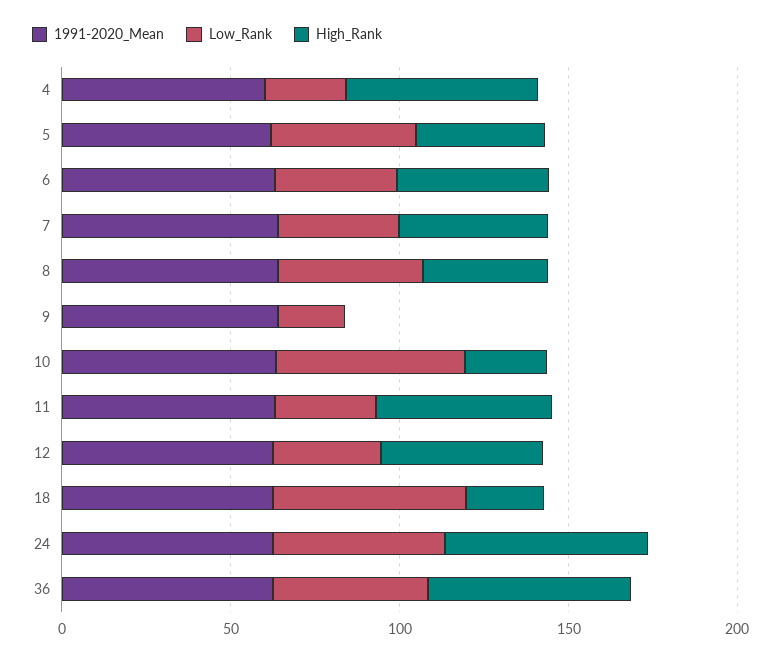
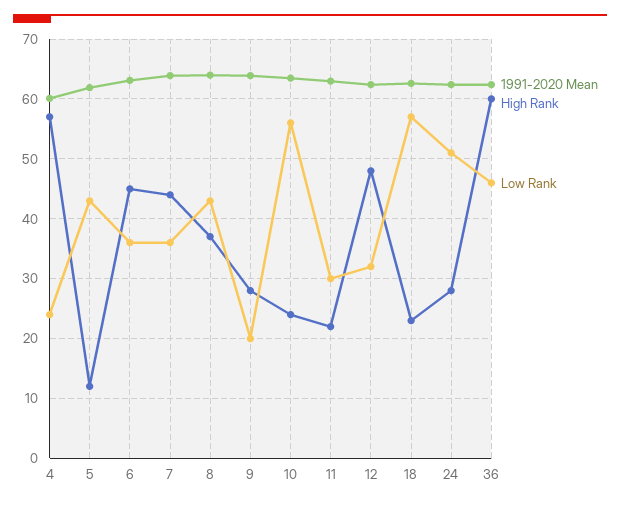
High_Rank, 5: 40 -> 12
High_Rank, 9: 0 -> 28
High_Rank, 11: 50 -> 22
High_Rank, 24: 60 -> 28

